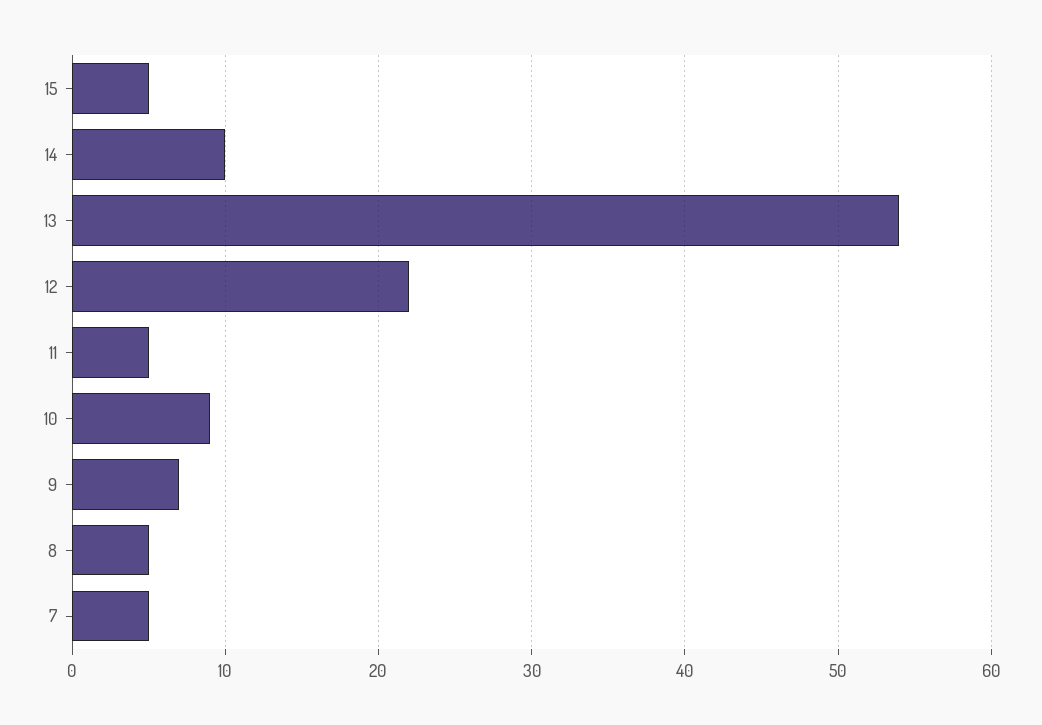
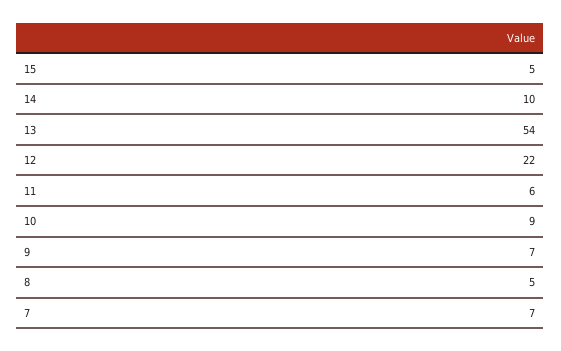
11: 5 -> 6
7: 5 -> 7

